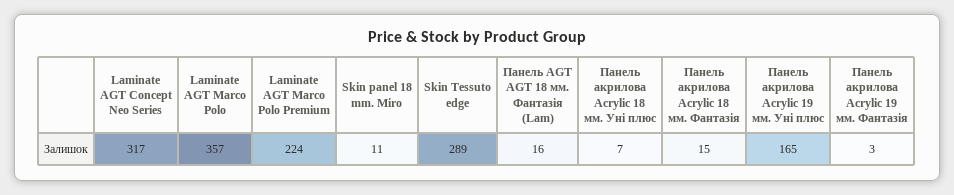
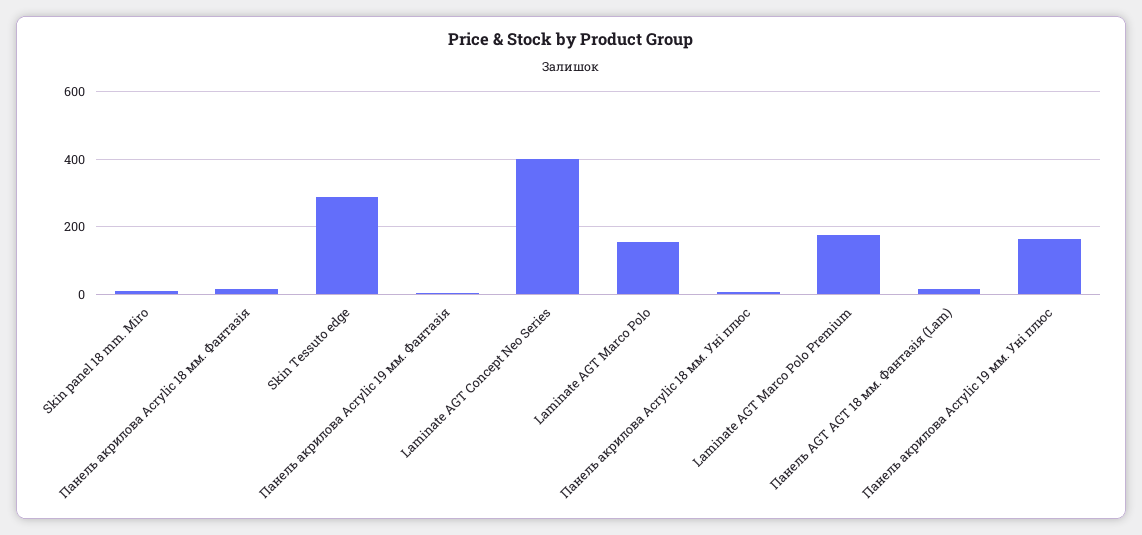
Laminate AGT Concept Neo Series: 317 -> 400
Laminate AGT Marco Polo: 357 -> 160
Laminate AGT Marco Polo Premium: 224 -> 180

